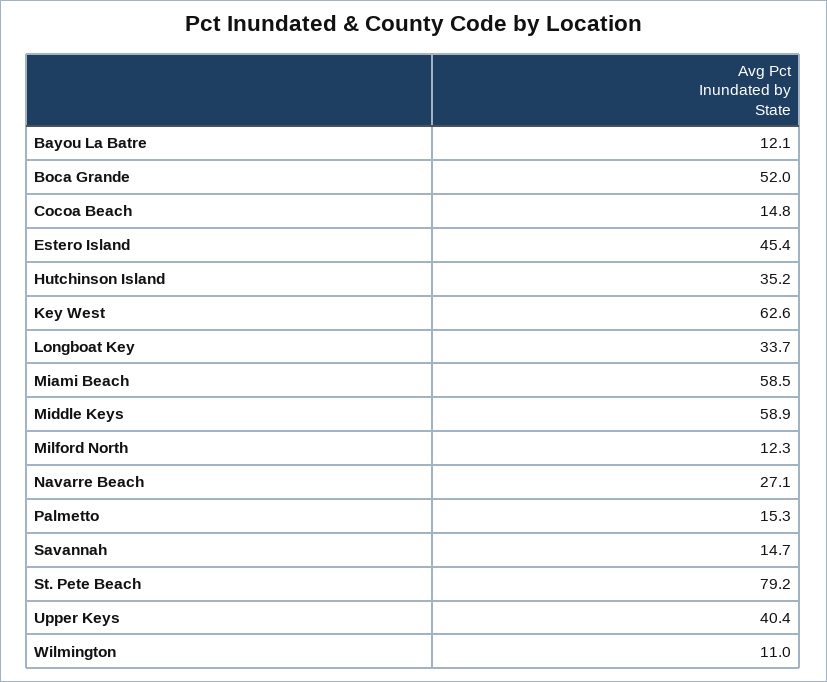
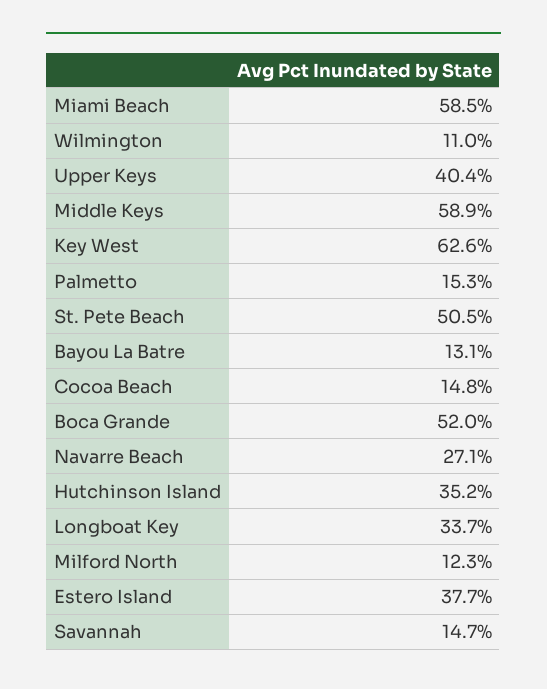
Bayou La Batre: 12.1 -> 13.1
Estero Island: 45.4 -> 37.7
St. Pete Beach: 79.2 -> 50.5

